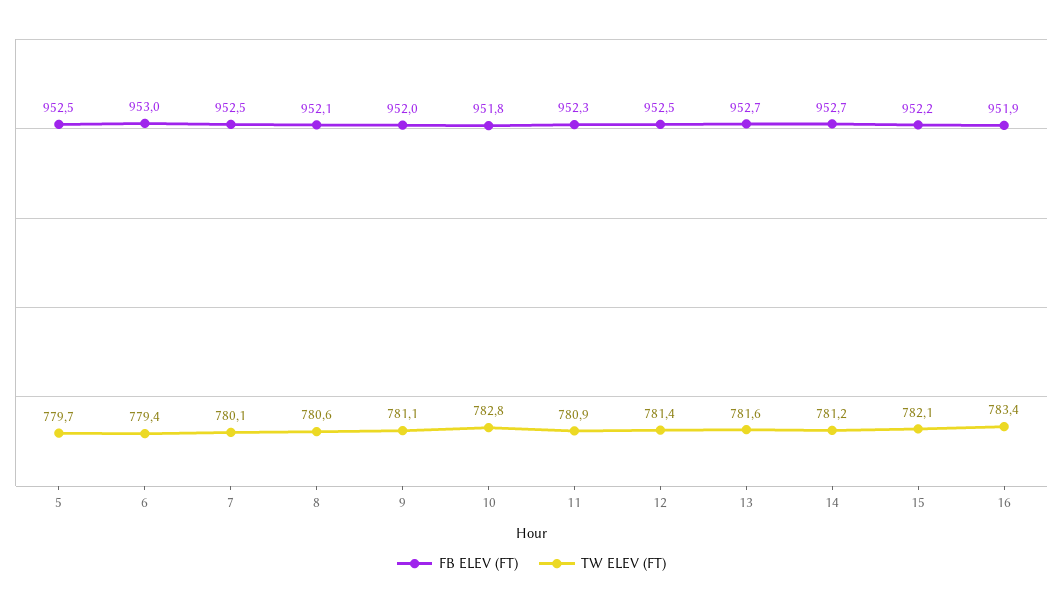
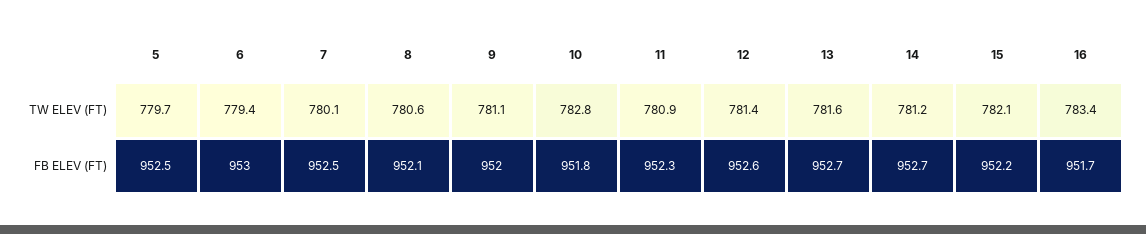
FB ELEV (FT), 12: 952.5 -> 952.6
FB ELEV (FT), 16: 951.9 -> 951.7

